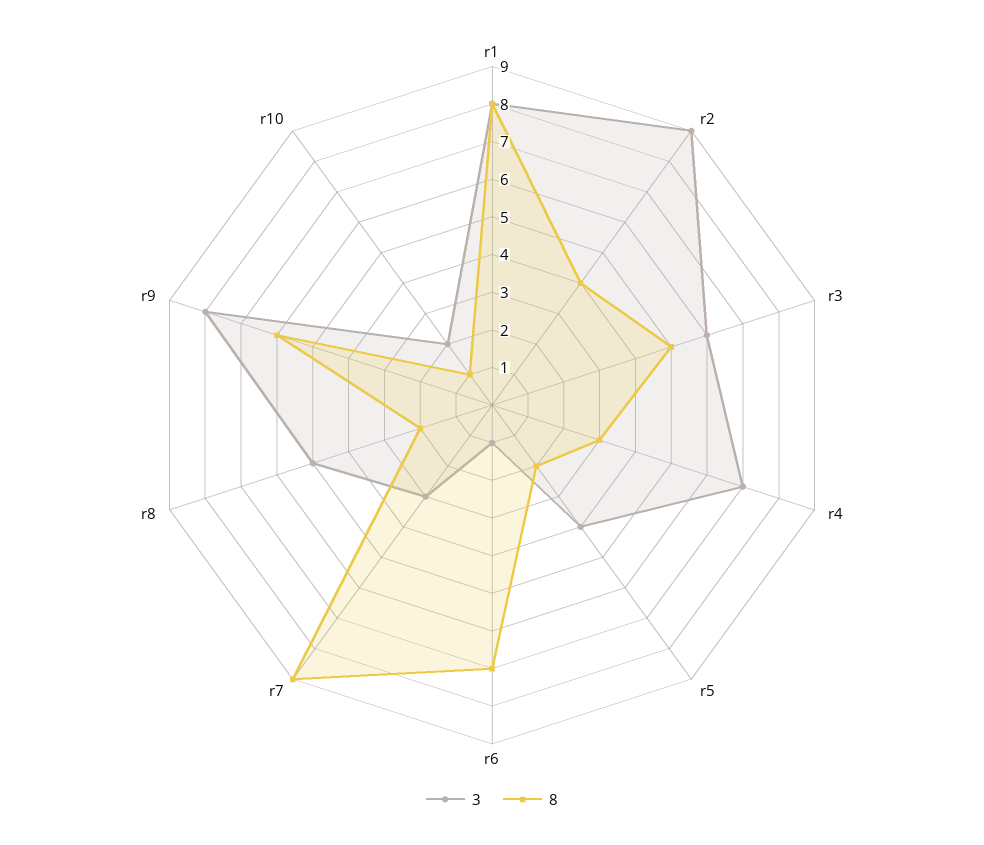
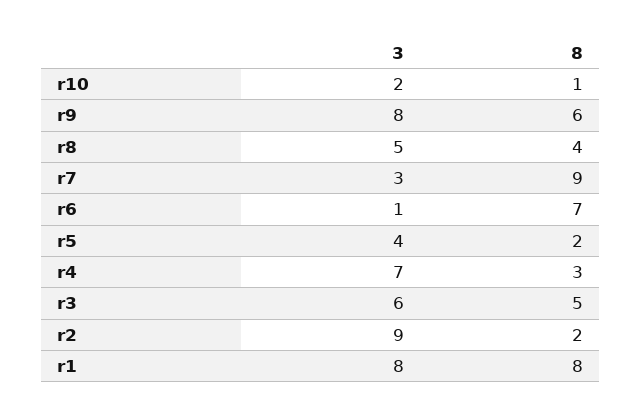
8, r2: 4 -> 2
8, r8: 2 -> 4

